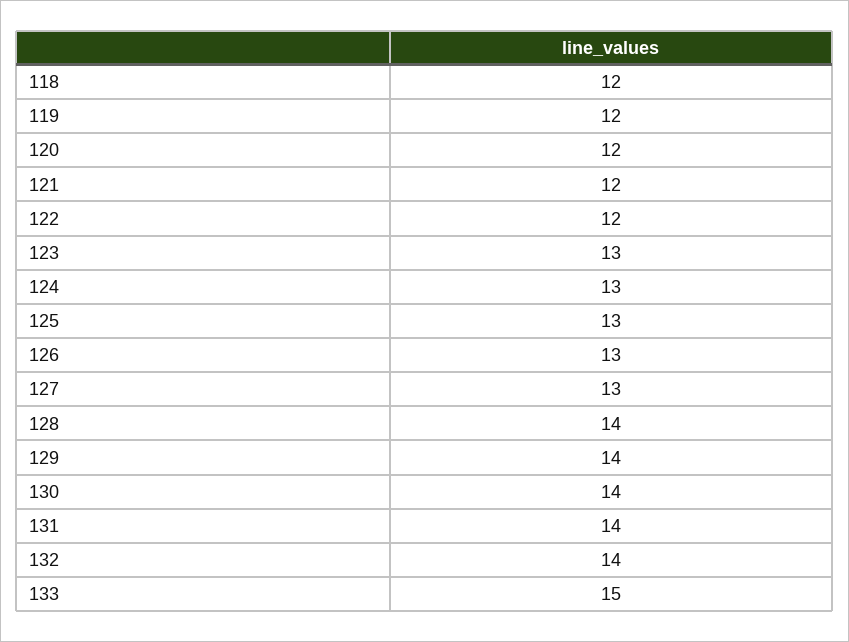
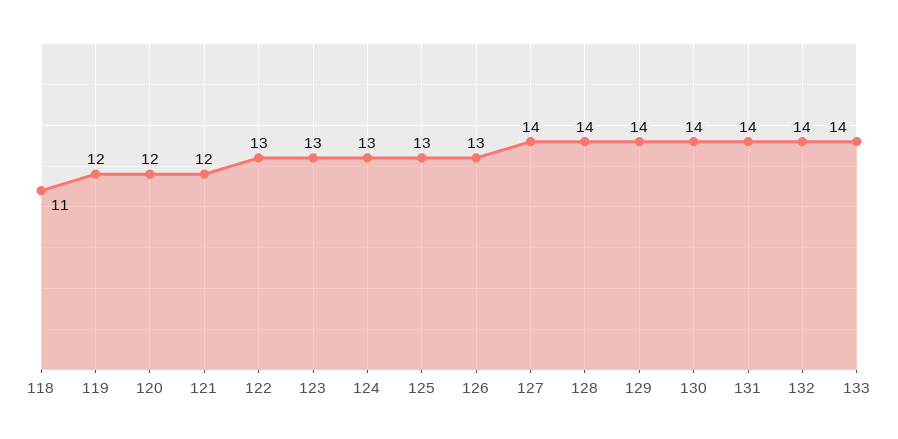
118: 12 -> 11
122: 12 -> 13
127: 13 -> 14
133: 15 -> 14

